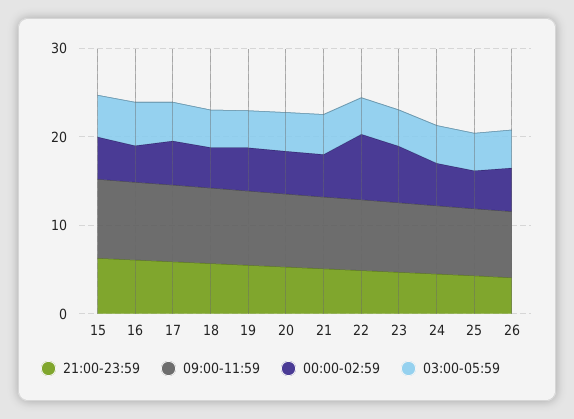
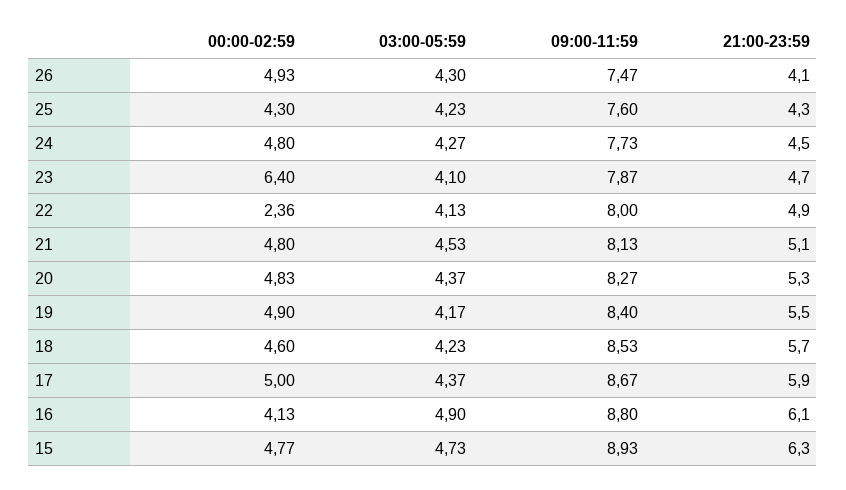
00:00-02:59, 22: 8 -> 2.36

